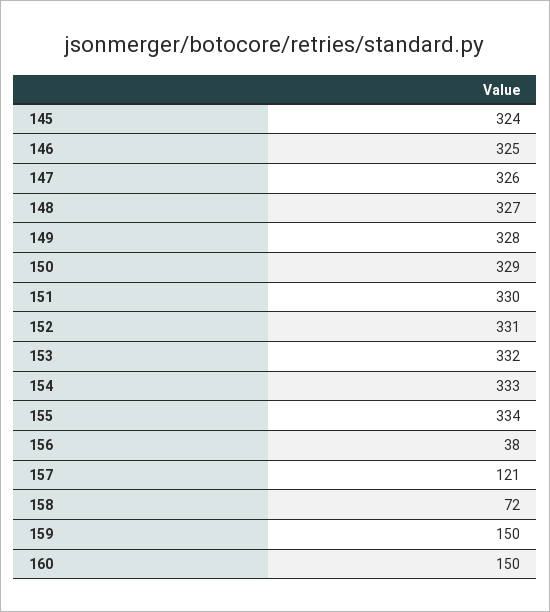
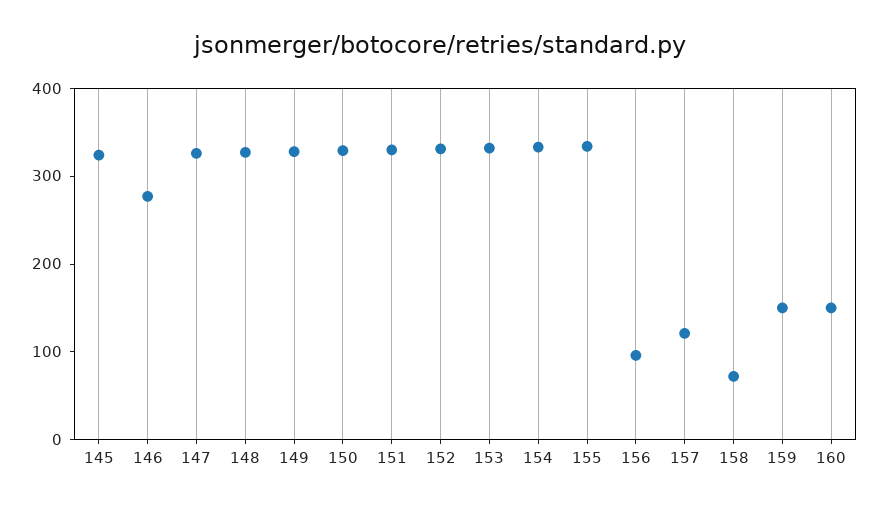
146: 325 -> 280
156: 38 -> 100

